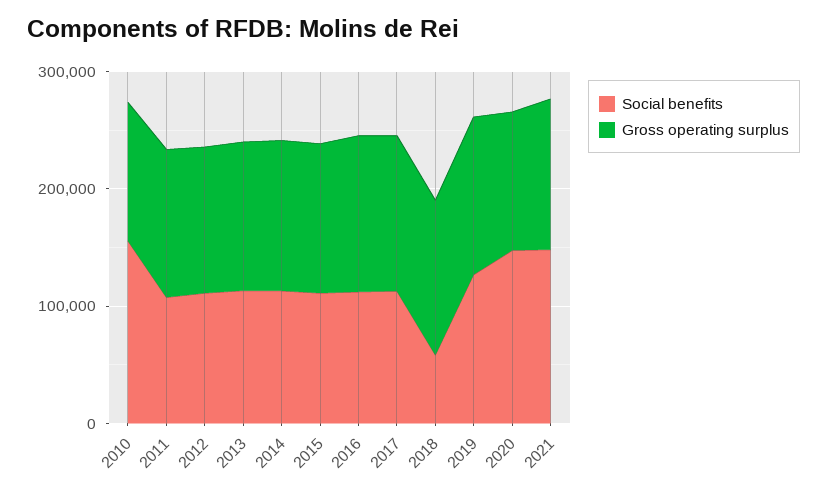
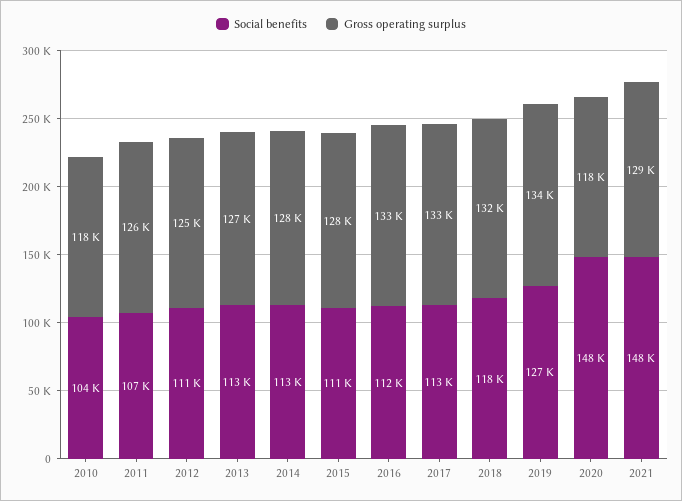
Social benefits, 2010: 160000 -> 104000
Social benefits, 2018: 60000 -> 118000

